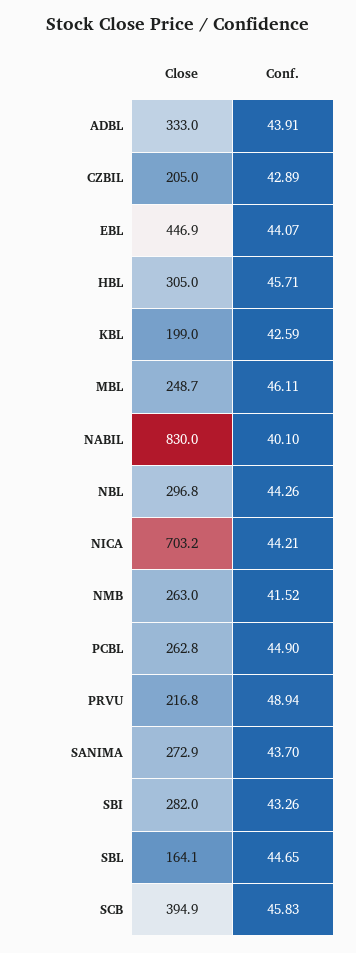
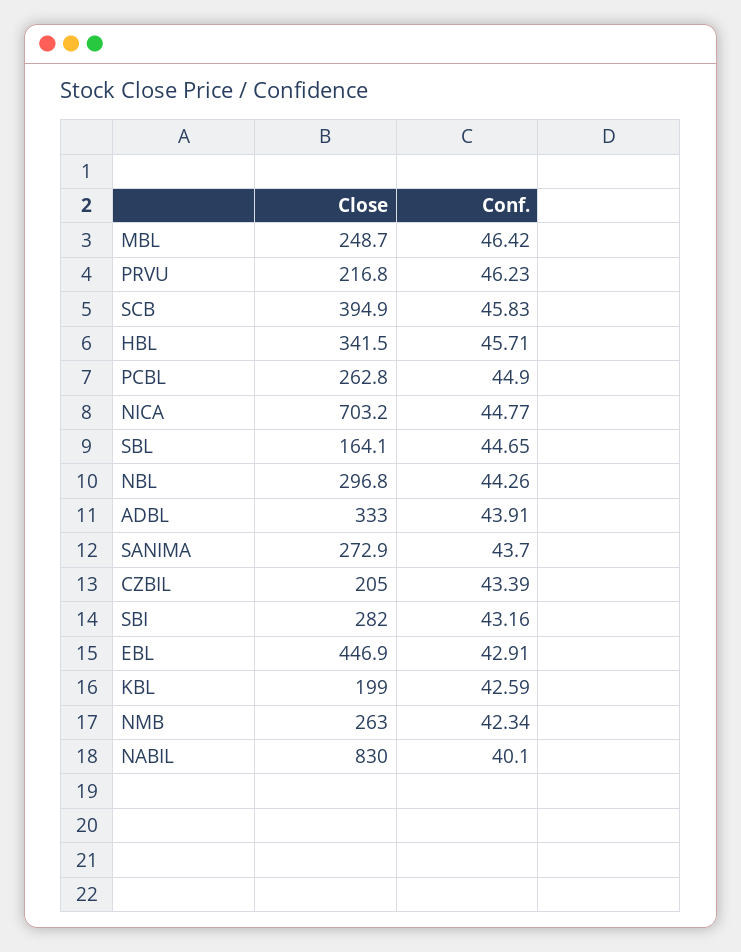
Conf., CZBIL: 42.89 -> 43.39
Conf., EBL: 44.07 -> 42.91
Close, HBL: 305 -> 341.5
Conf., MBL: 46.11 -> 46.42
Conf., NICA: 44.21 -> 44.77
Conf., NMB: 41.52 -> 42.34
Conf., PRVU: 48.94 -> 46.23
Conf., SBI: 43.26 -> 43.16

